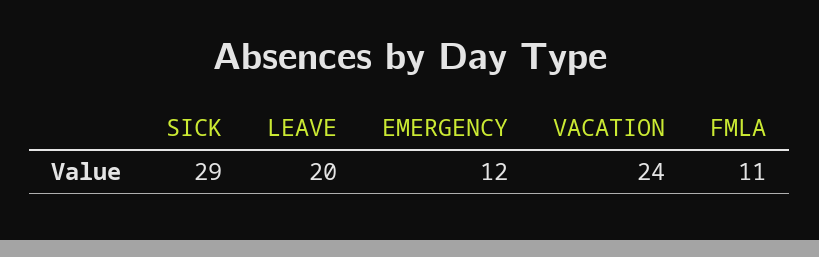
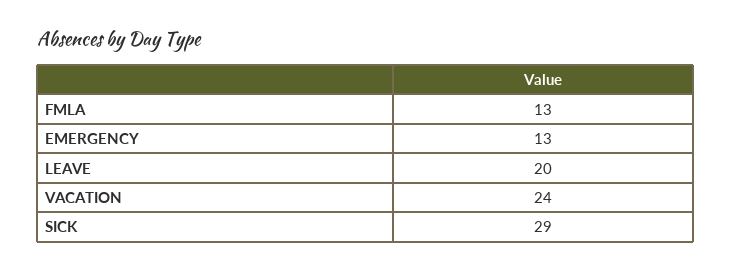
EMERGENCY: 12 -> 13
FMLA: 11 -> 13

